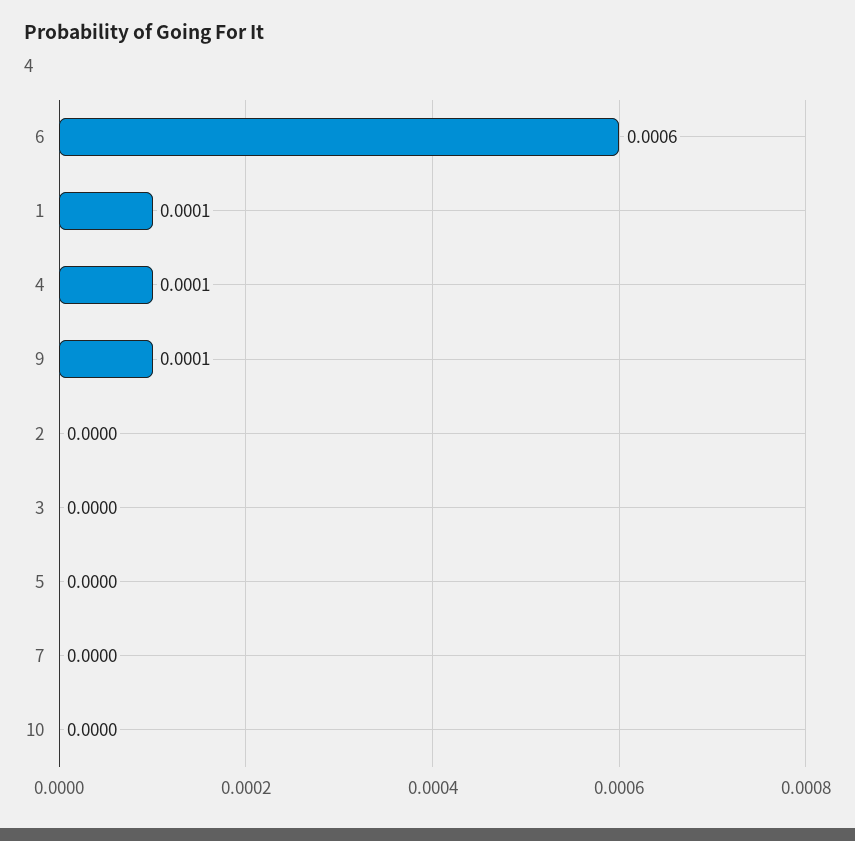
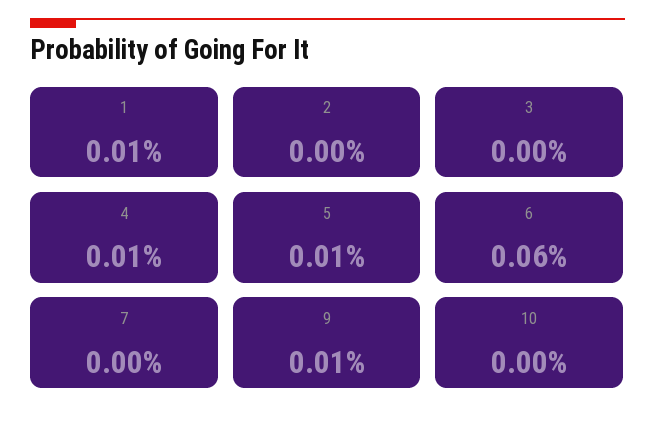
5: 0 -> 0.0001

